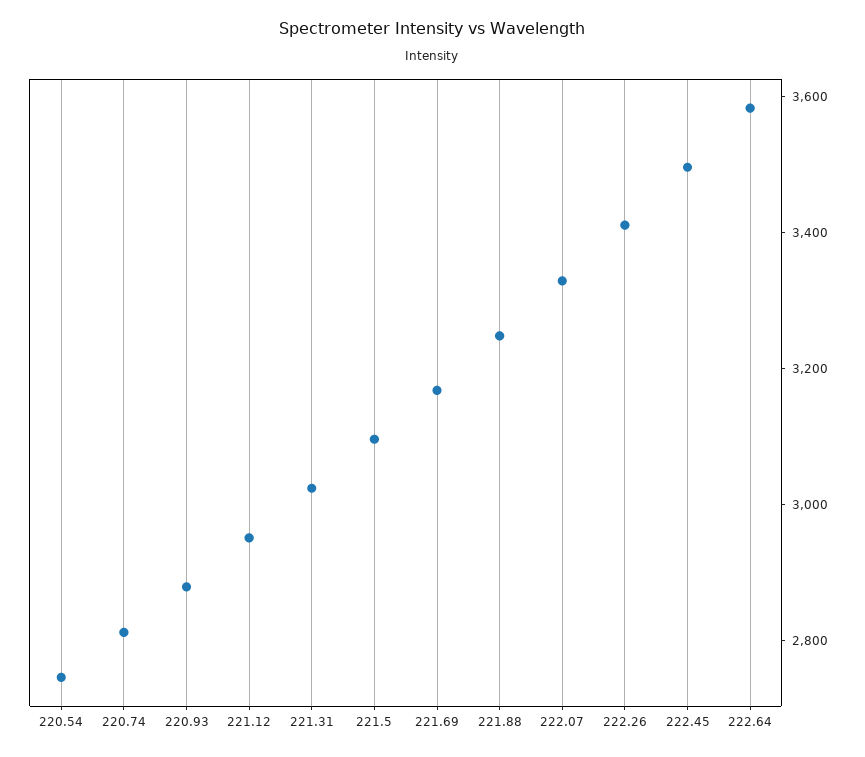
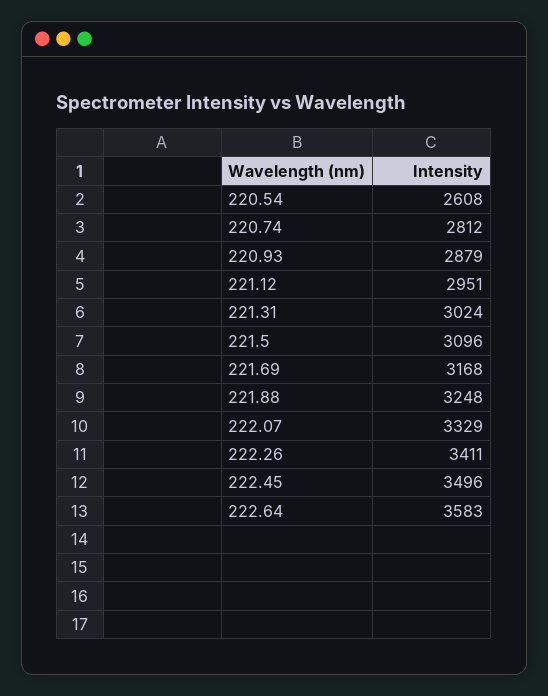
220.54: 2750 -> 2608

